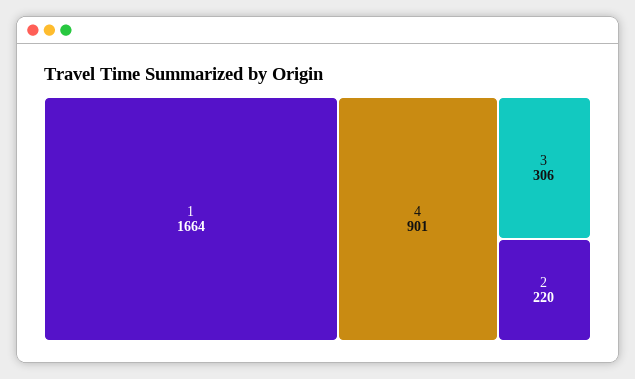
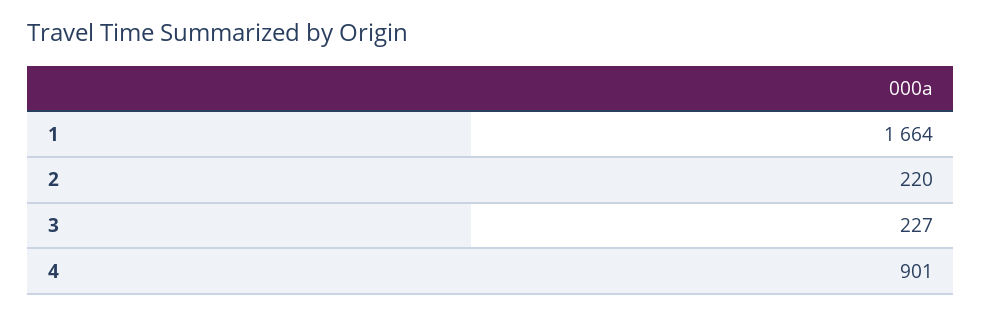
3: 306 -> 227

